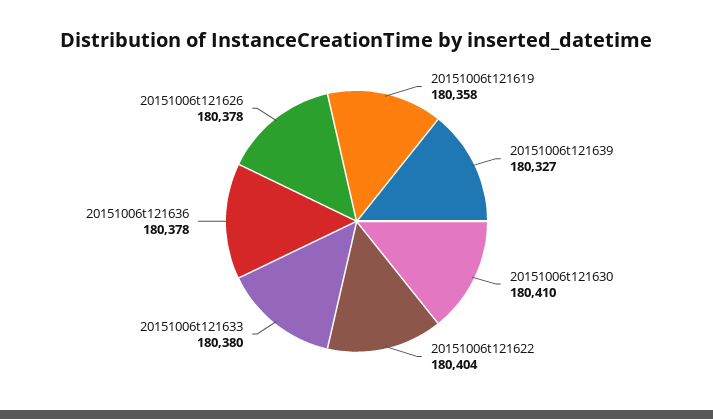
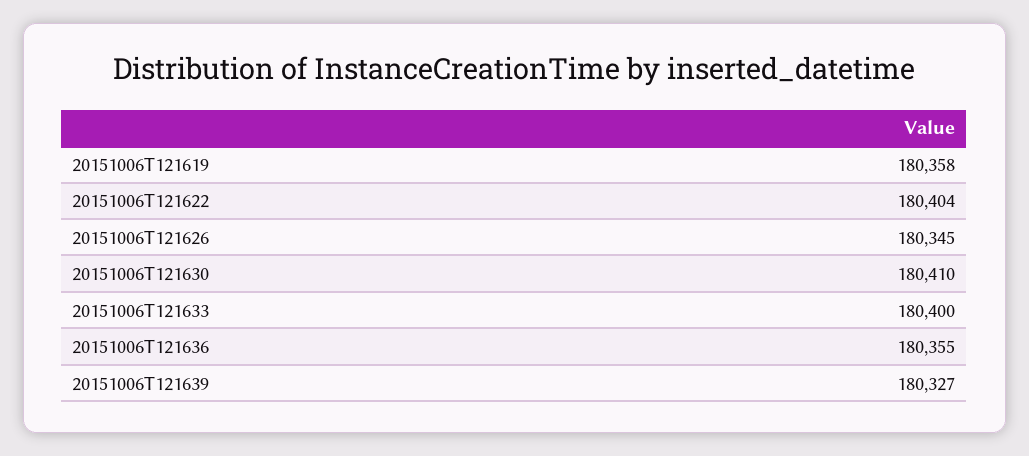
20151006t121633: 180380 -> 180400
20151006t121636: 180378 -> 180355
20151006t121626: 180378 -> 180345

